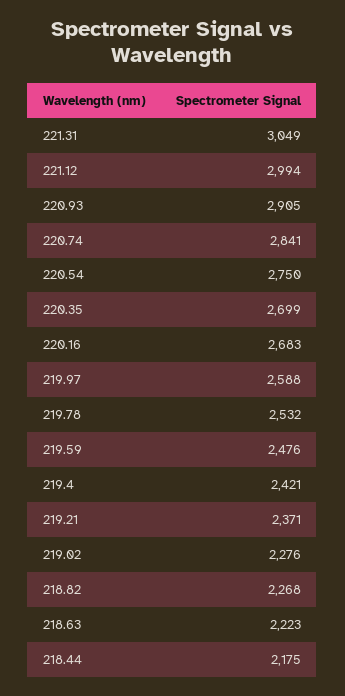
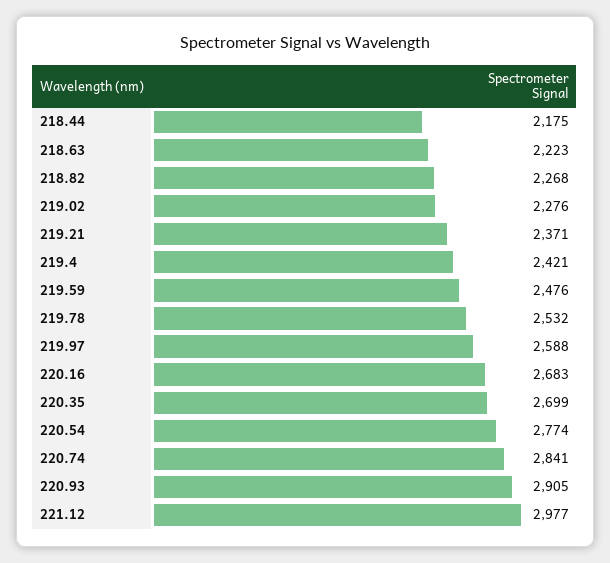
221.31: 3049 -> none
221.12: 2994 -> 2977
220.54: 2750 -> 2774

